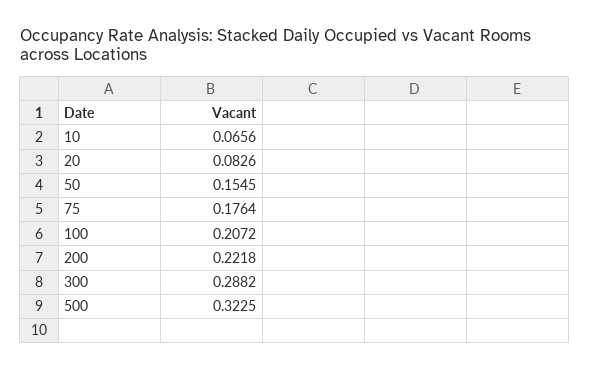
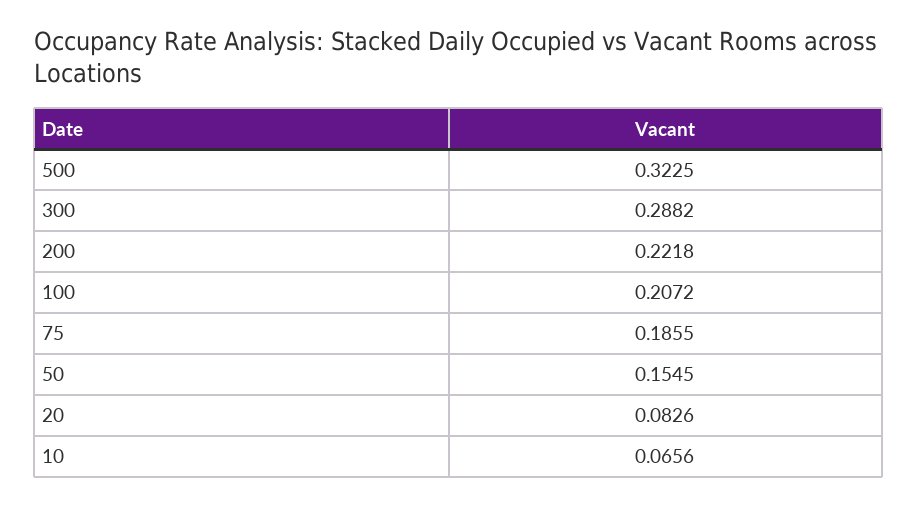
75: 0.1764 -> 0.1855

